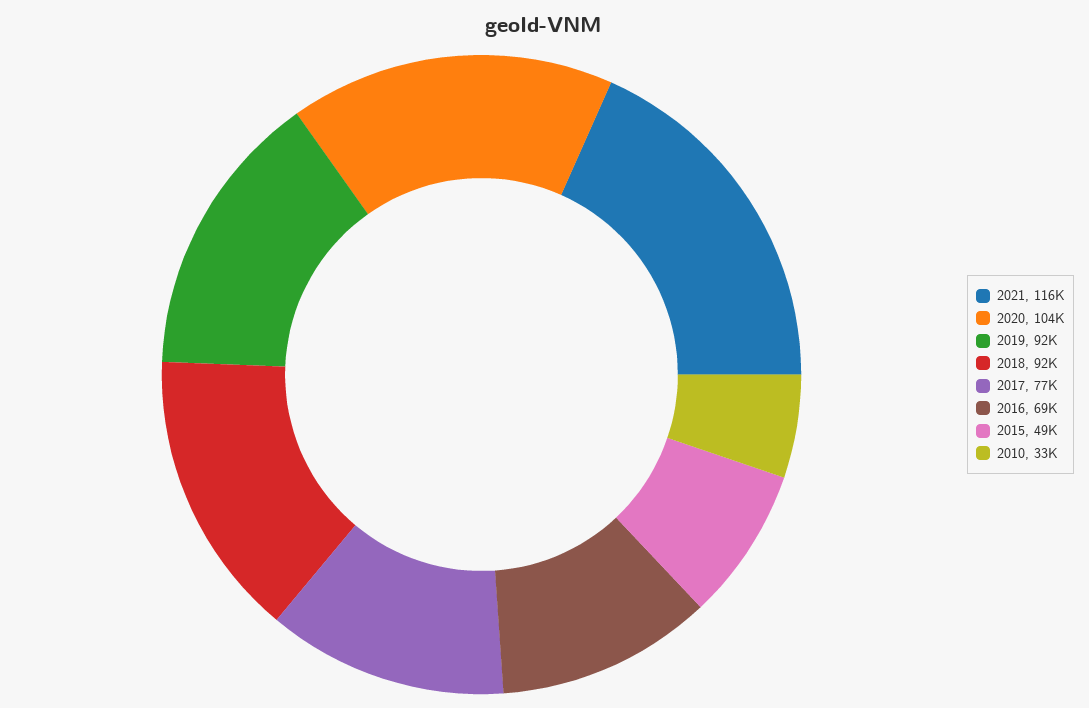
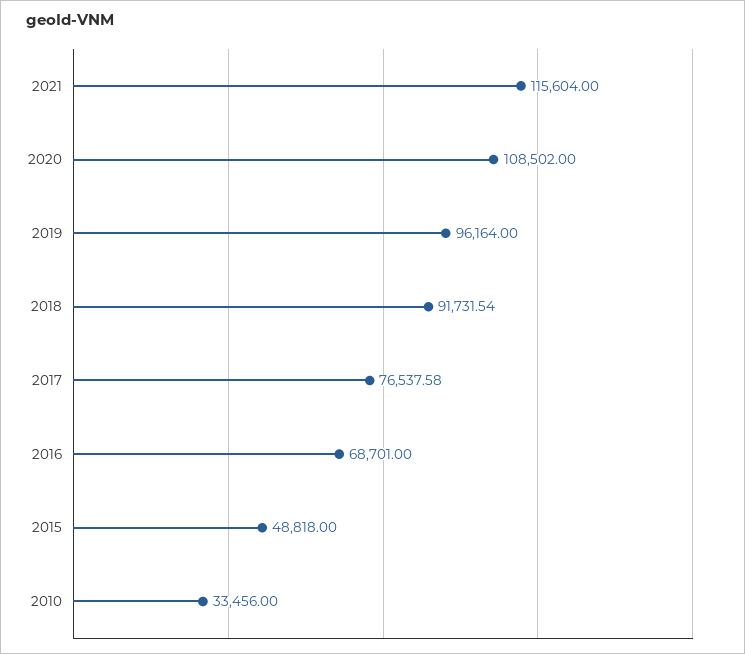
2020: 104000 -> 108502
2019: 92000 -> 96164

